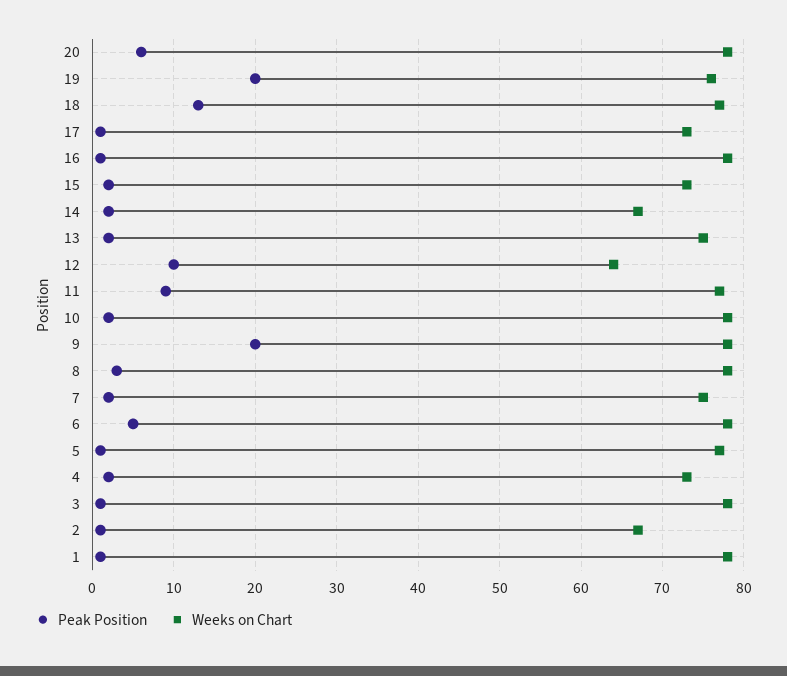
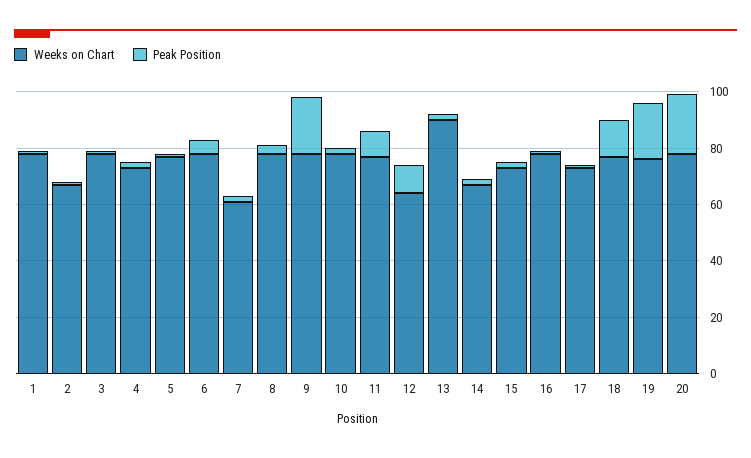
Peak Position, 20: 6 -> 20
Weeks on Chart, 13: 75 -> 90
Weeks on Chart, 7: 75 -> 60

